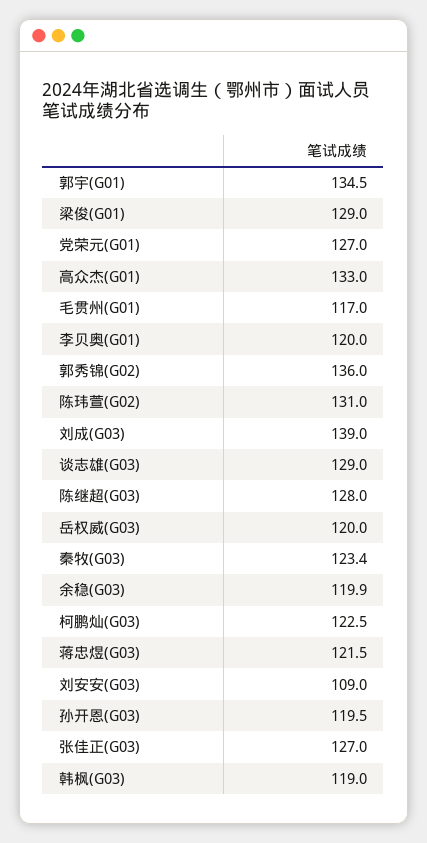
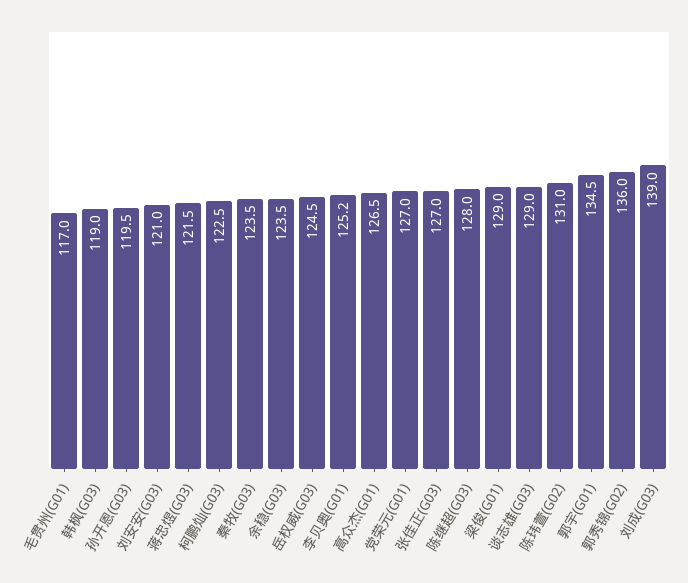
高众杰(G01): 133 -> 126.5
李贝奥(G01): 120 -> 125.2
岳权威(G03): 120 -> 124.5
秦牧(G03): 123.4 -> 123.5
余稳(G03): 119.9 -> 123.5
刘安安(G03): 109 -> 121

